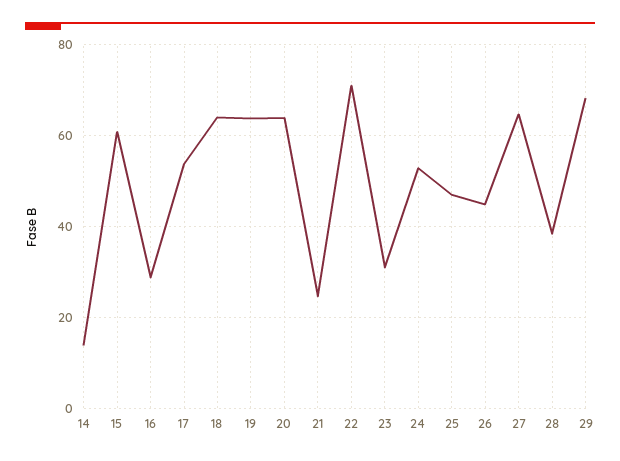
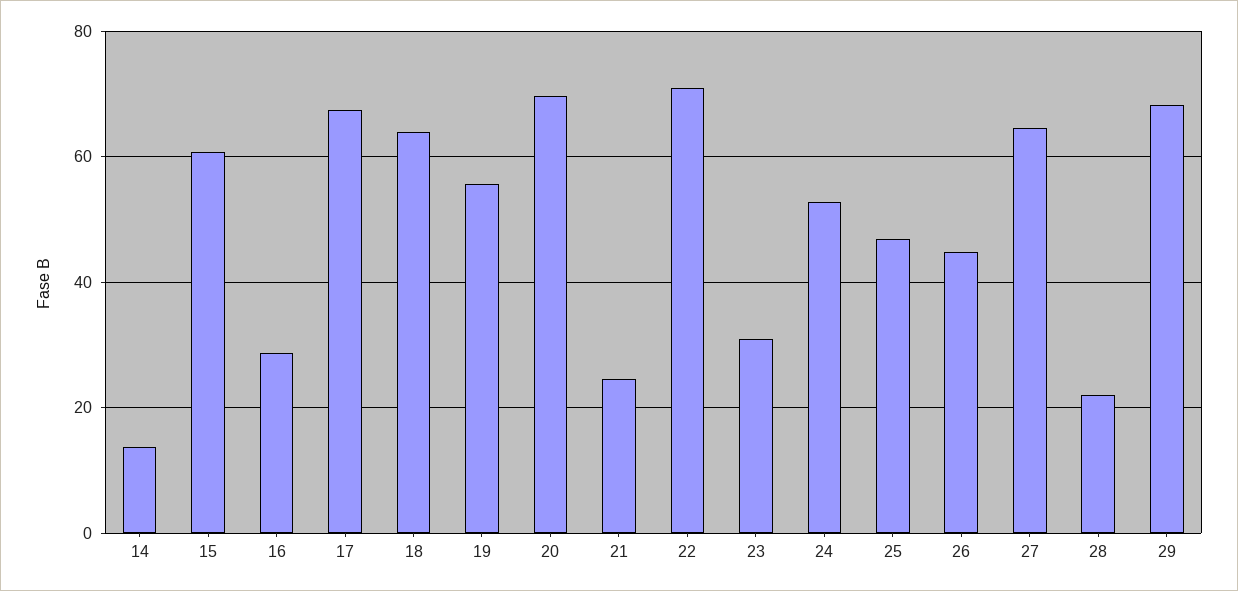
17: 54 -> 68
19: 64 -> 56
20: 64 -> 70
28: 38 -> 22

